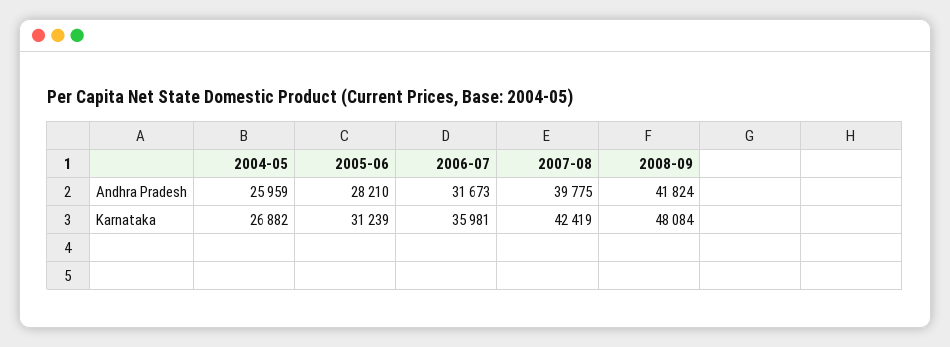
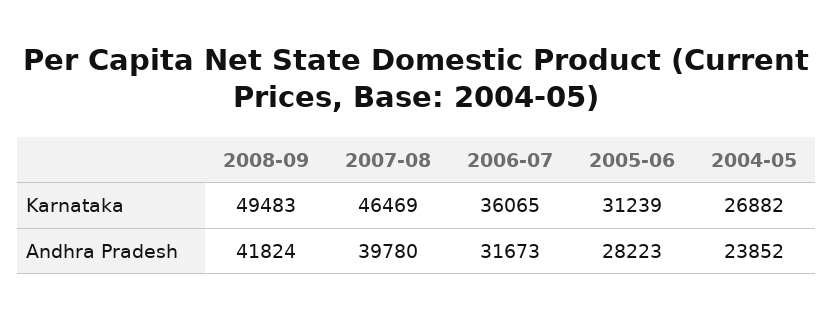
2004-05, Andhra Pradesh: 25959 -> 23852
2005-06, Andhra Pradesh: 28210 -> 28223
2007-08, Andhra Pradesh: 39775 -> 39780
2006-07, Karnataka: 35981 -> 36065
2007-08, Karnataka: 42419 -> 46469
2008-09, Karnataka: 48084 -> 49483

